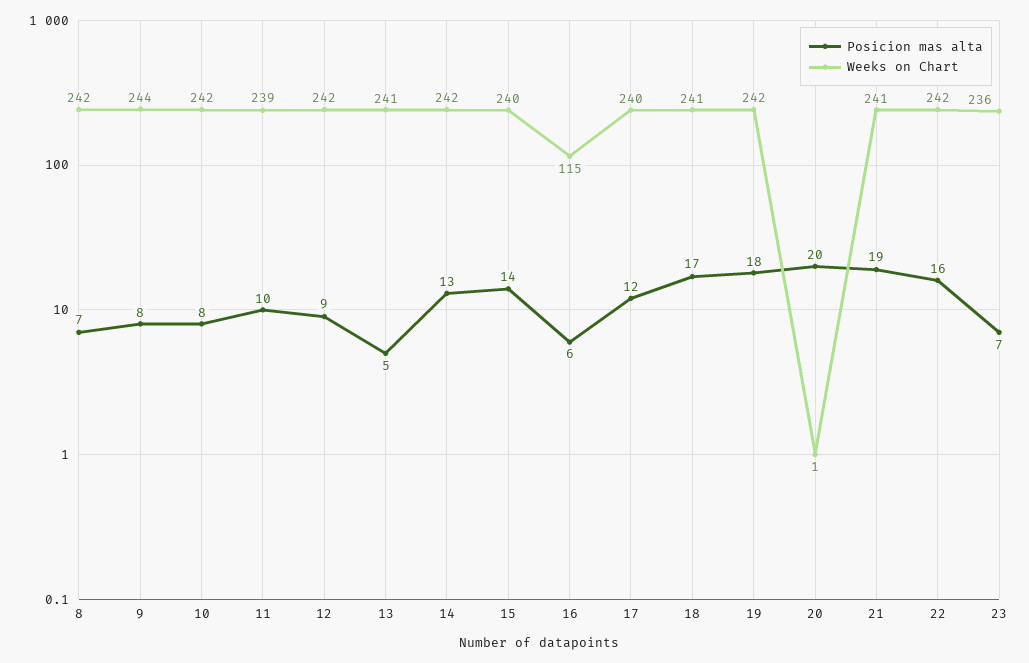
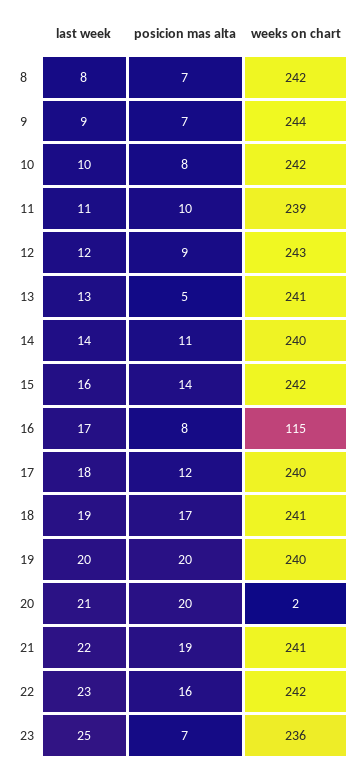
Posicion mas alta, 9: 8 -> 7
Weeks on Chart, 12: 242 -> 243
Posicion mas alta, 14: 13 -> 11
Weeks on Chart, 14: 242 -> 240
Weeks on Chart, 15: 240 -> 242
Posicion mas alta, 16: 6 -> 8
Posicion mas alta, 19: 18 -> 20
Weeks on Chart, 19: 242 -> 240
Weeks on Chart, 20: 1 -> 2
last week, 8: none -> 8
last week, 9: none -> 9
last week, 10: none -> 10
last week, 11: none -> 11
last week, 12: none -> 12
last week, 13: none -> 13
last week, 14: none -> 14
last week, 15: none -> 16
last week, 16: none -> 17
last week, 17: none -> 18
last week, 18: none -> 19
last week, 19: none -> 20
last week, 20: none -> 21
last week, 21: none -> 22
last week, 22: none -> 23
last week, 23: none -> 25

